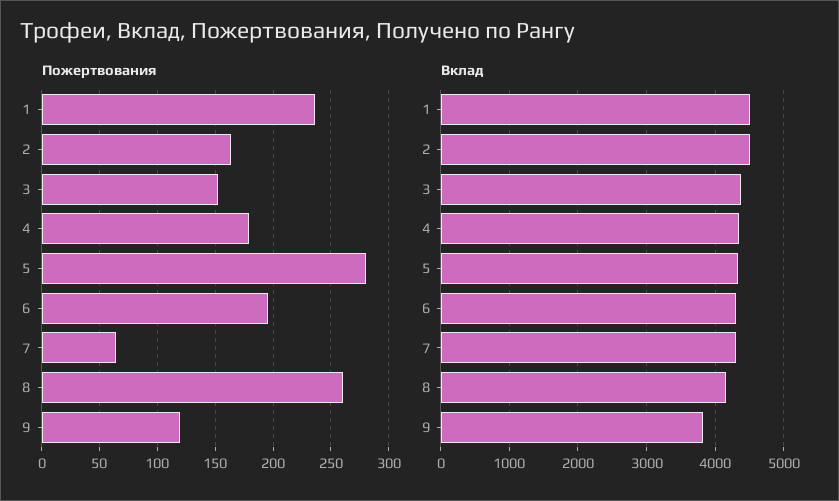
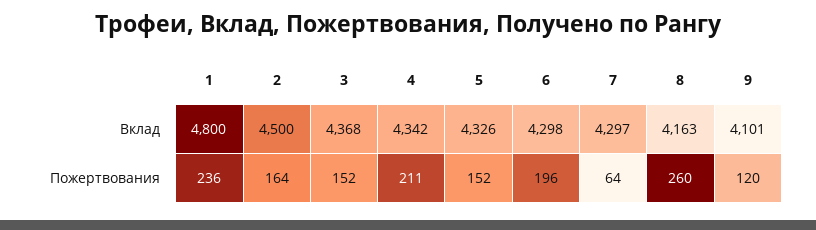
Пожертвования, 4: 180 -> 211
Пожертвования, 5: 280 -> 152
Вклад, 1: 4500 -> 4800
Вклад, 9: 3800 -> 4101

